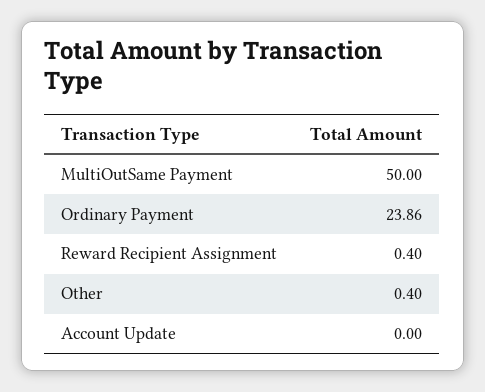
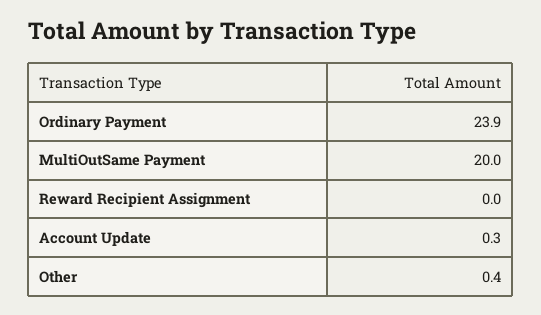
MultiOutSame Payment: 50 -> 20
Reward Recipient Assignment: 0.4 -> 0
Account Update: 0 -> 0.3

